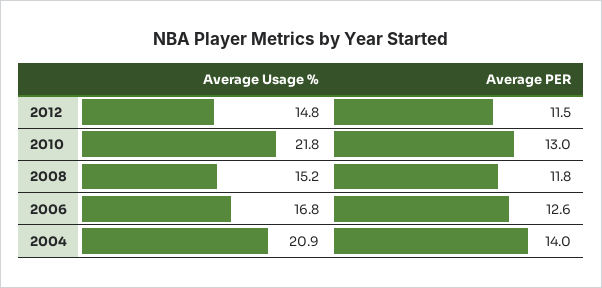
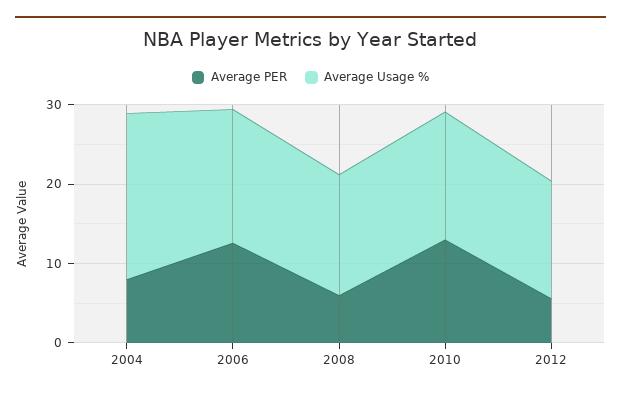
Average PER, 2012: 11.5 -> 6
Average Usage %, 2010: 21.8 -> 16
Average PER, 2008: 11.8 -> 6
Average PER, 2004: 14 -> 8

